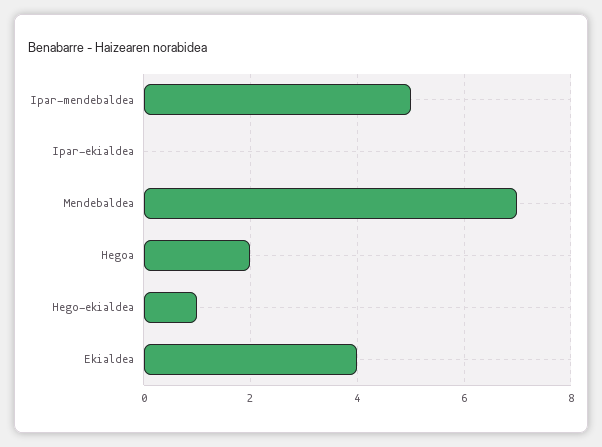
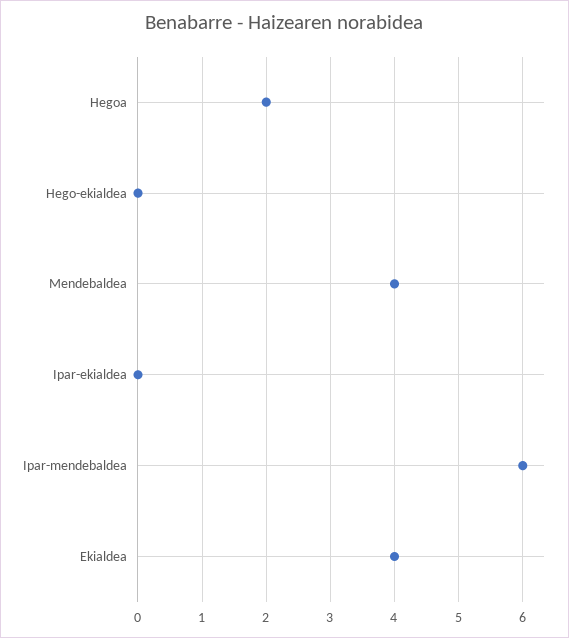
Ipar-mendebaldea: 5 -> 6
Mendebaldea: 7 -> 4
Hego-ekialdea: 1 -> 0

